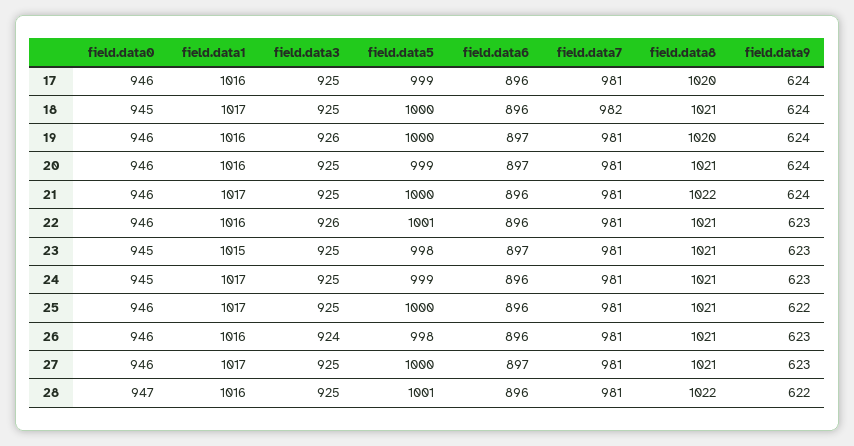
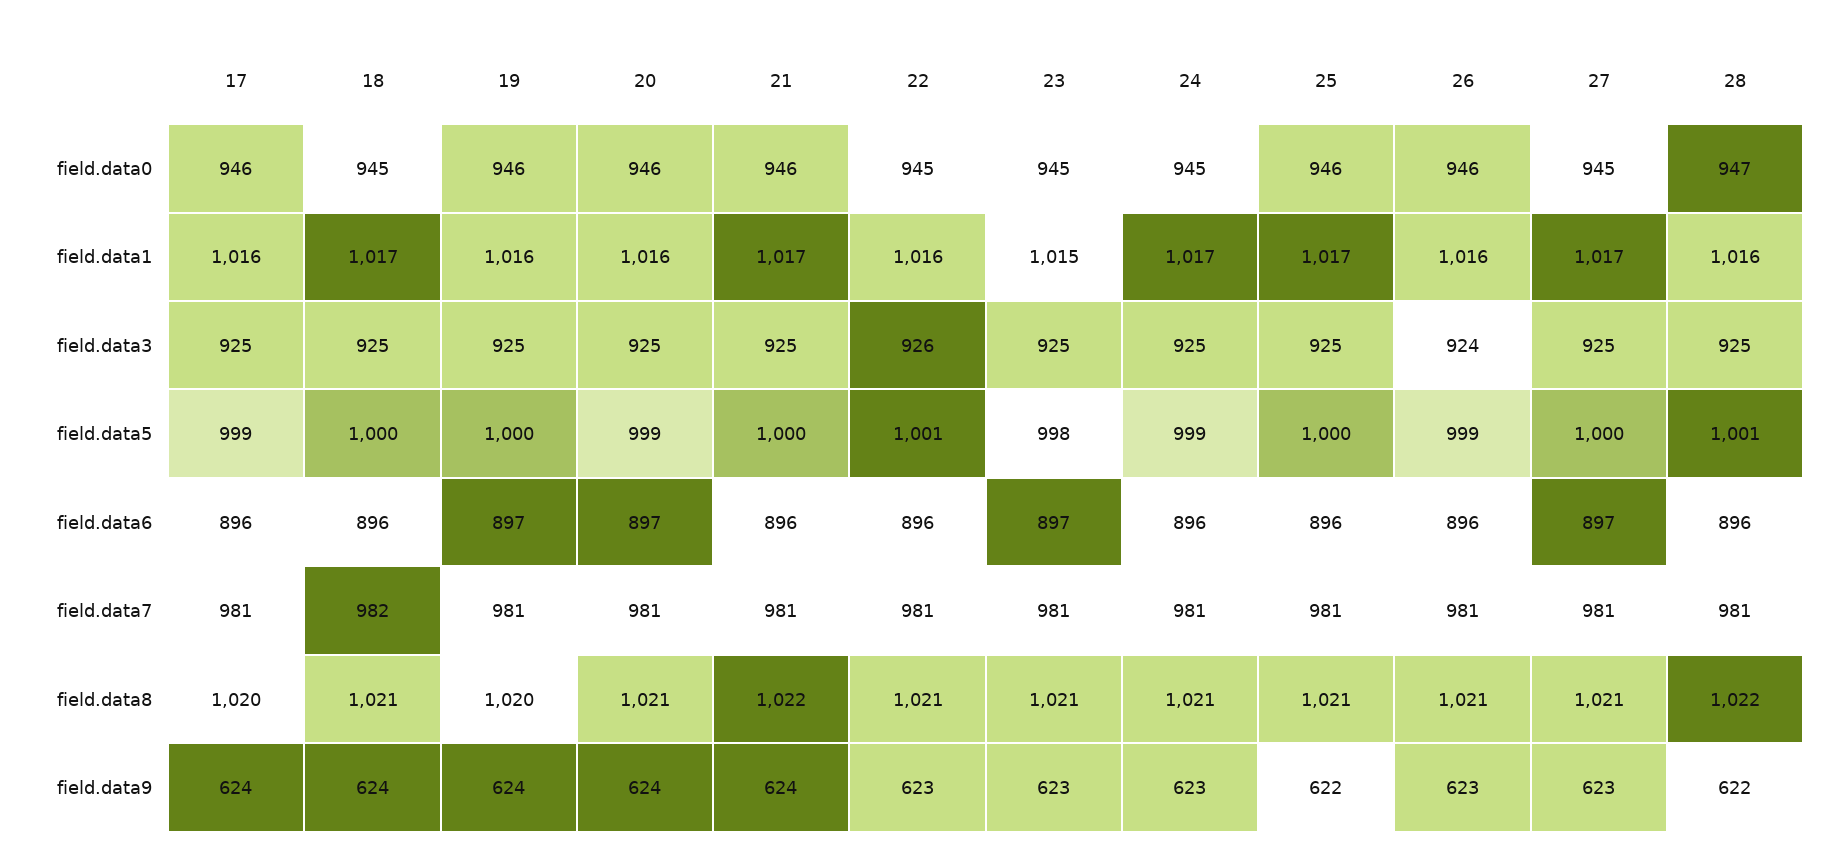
field.data3, 19: 926 -> 925
field.data0, 22: 946 -> 945
field.data5, 26: 998 -> 999
field.data0, 27: 946 -> 945

